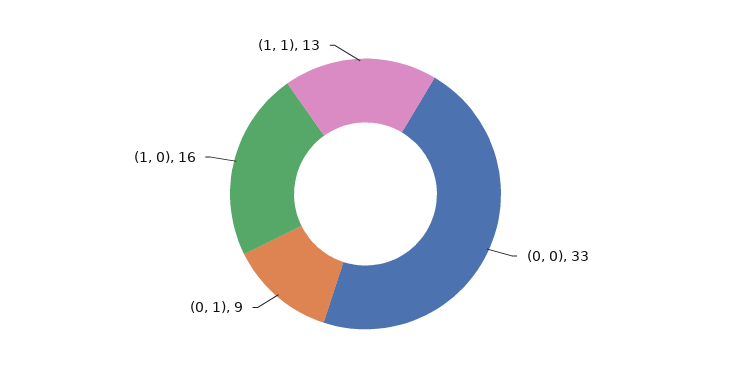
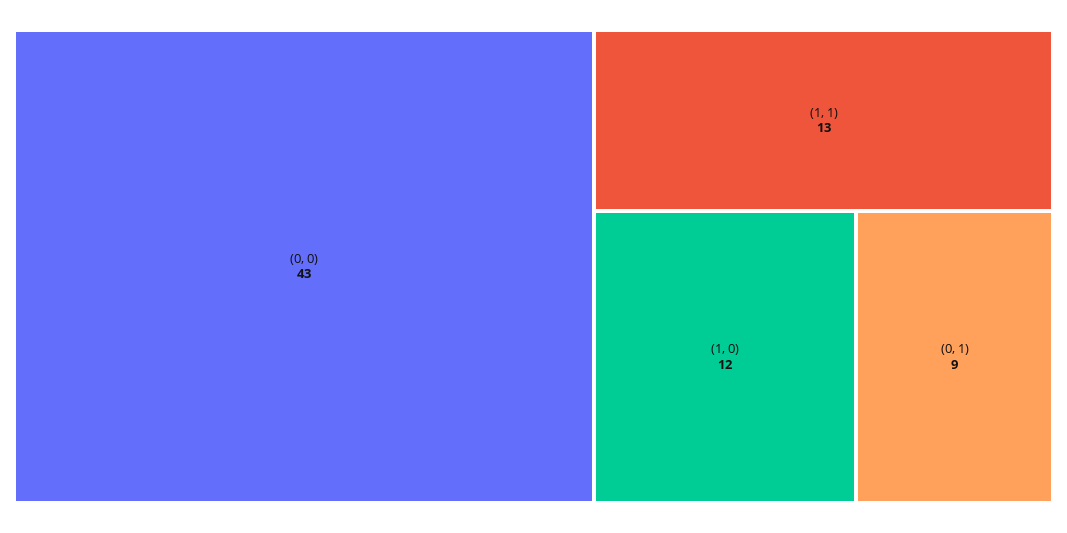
(0, 0): 33 -> 43
(1, 0): 16 -> 12

